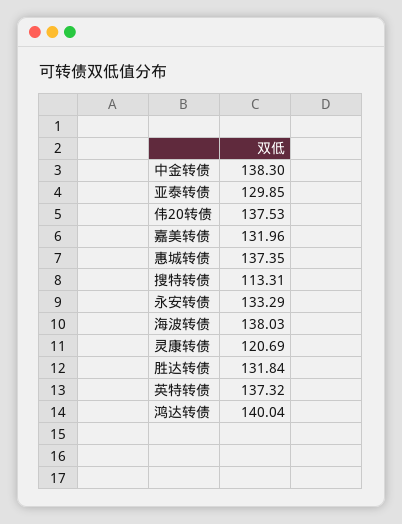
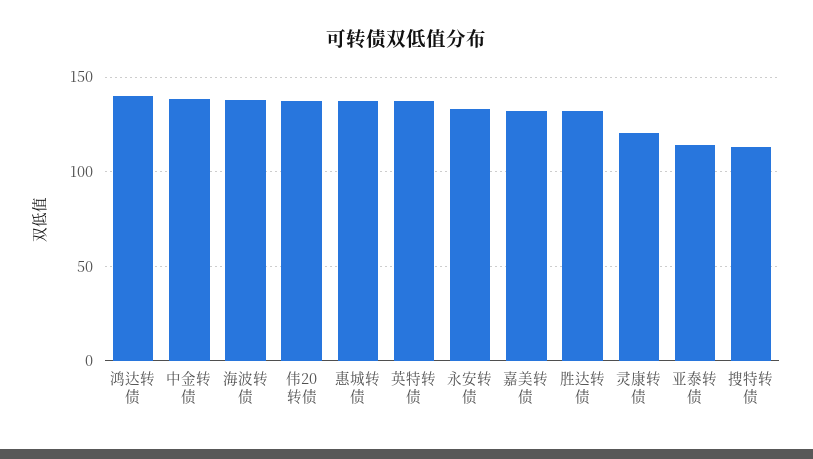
亚泰转债: 129.85 -> 115

